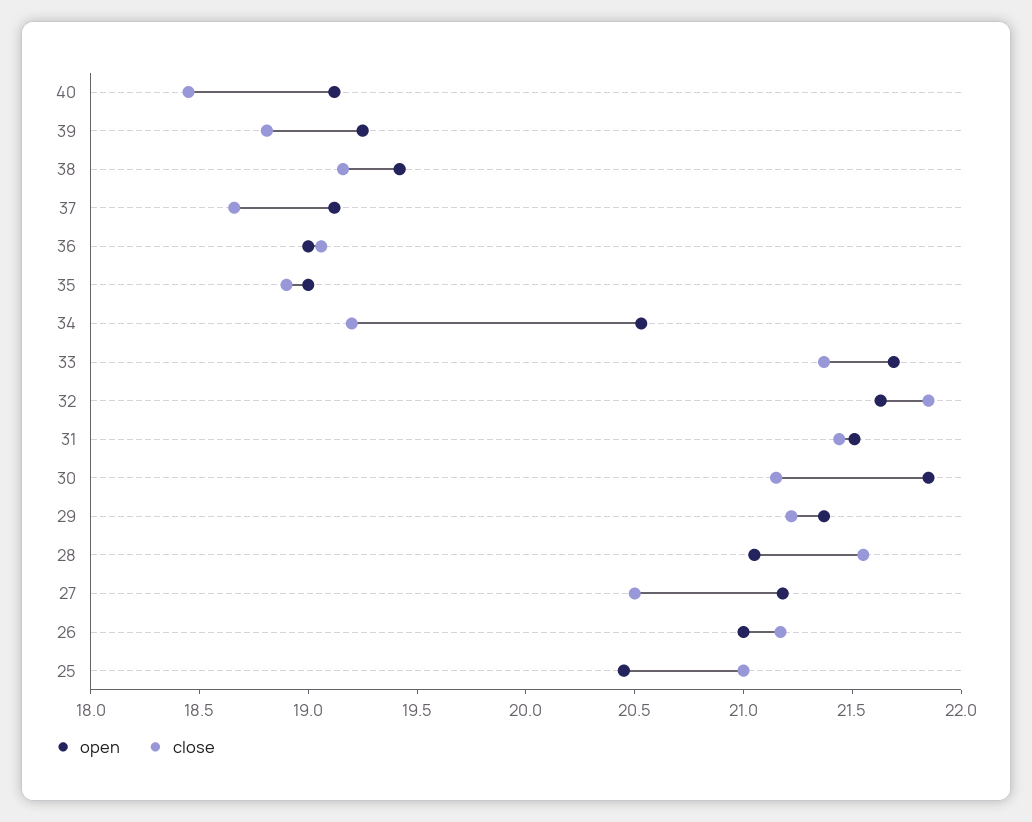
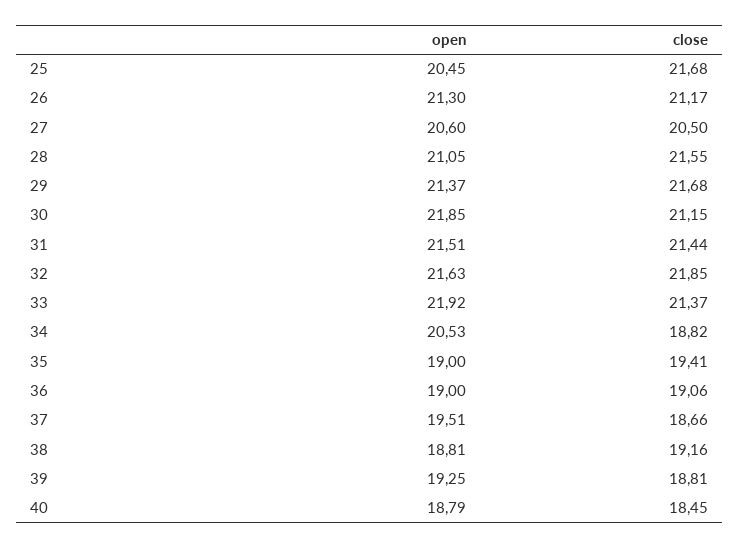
open, 40: 19.1 -> 18.79
open, 38: 19.4 -> 18.81
open, 37: 19.1 -> 19.51
close, 35: 18.9 -> 19.41
close, 34: 19.2 -> 18.82
open, 33: 21.7 -> 21.92
close, 29: 21.2 -> 21.68
open, 27: 21.2 -> 20.6
open, 26: 21 -> 21.3
close, 25: 21 -> 21.68

